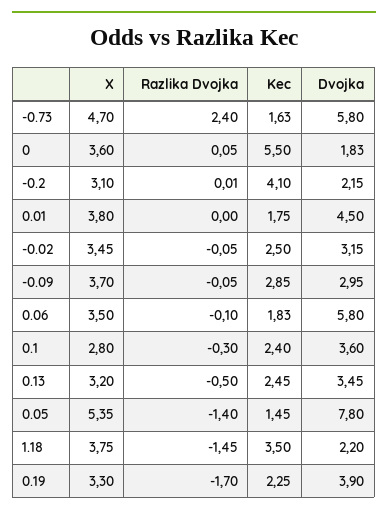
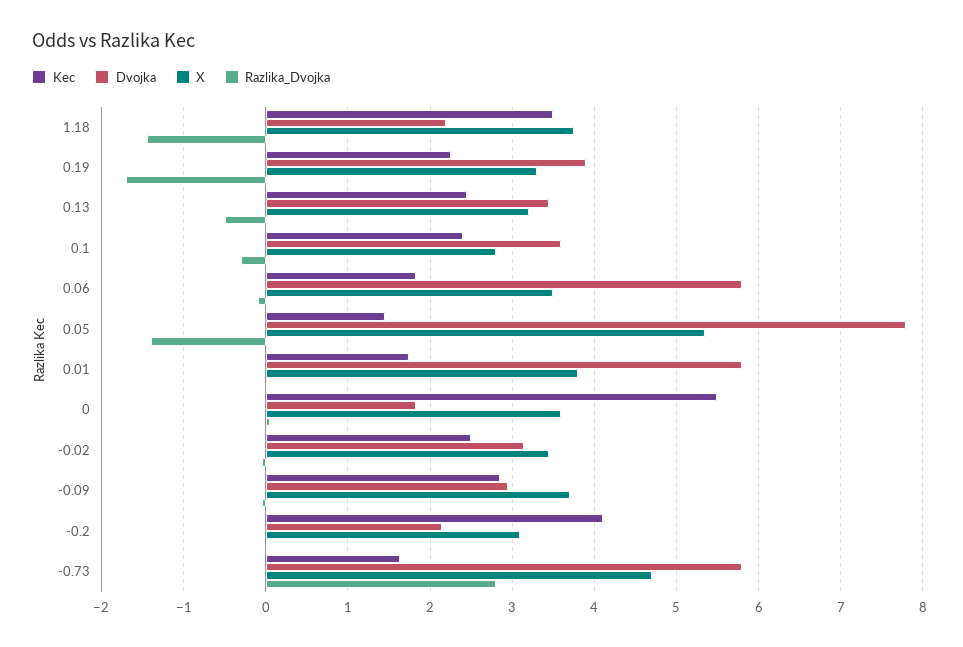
Razlika Dvojka, -0.73: 2.4 -> 2.8
Dvojka, 0.01: 4.5 -> 5.8

